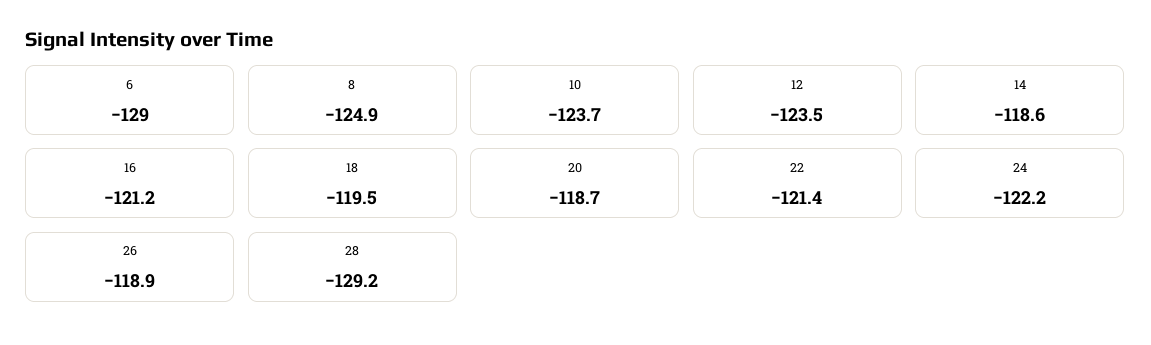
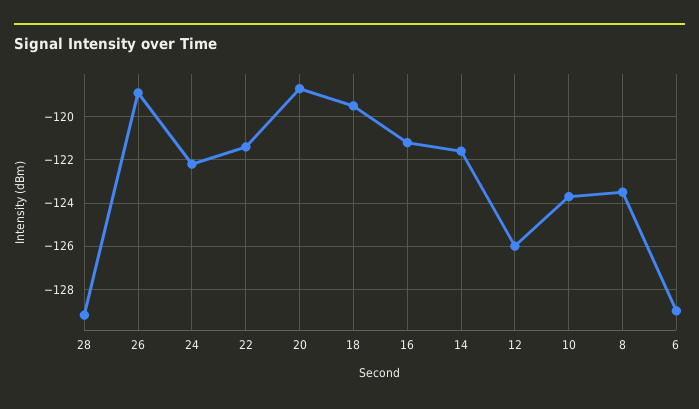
8: -124.9 -> -123.5
12: -123.5 -> -126
14: -118.6 -> -121.5

